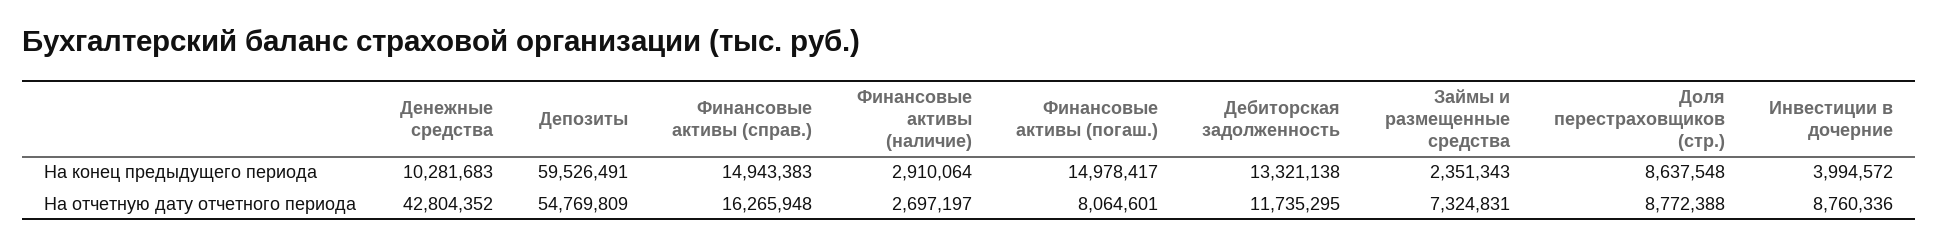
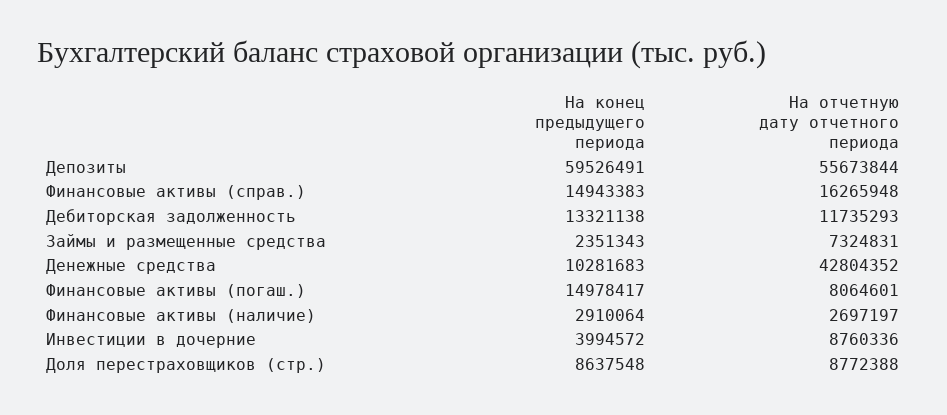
Депозиты, На отчетную дату отчетного периода: 54769809 -> 55673844
Дебиторская задолженность, На отчетную дату отчетного периода: 11735295 -> 11735293

